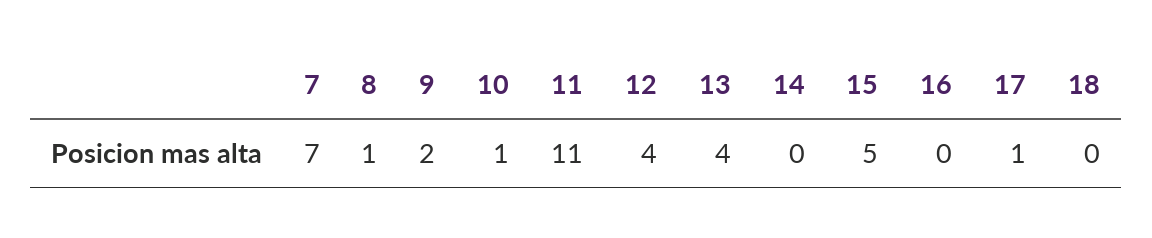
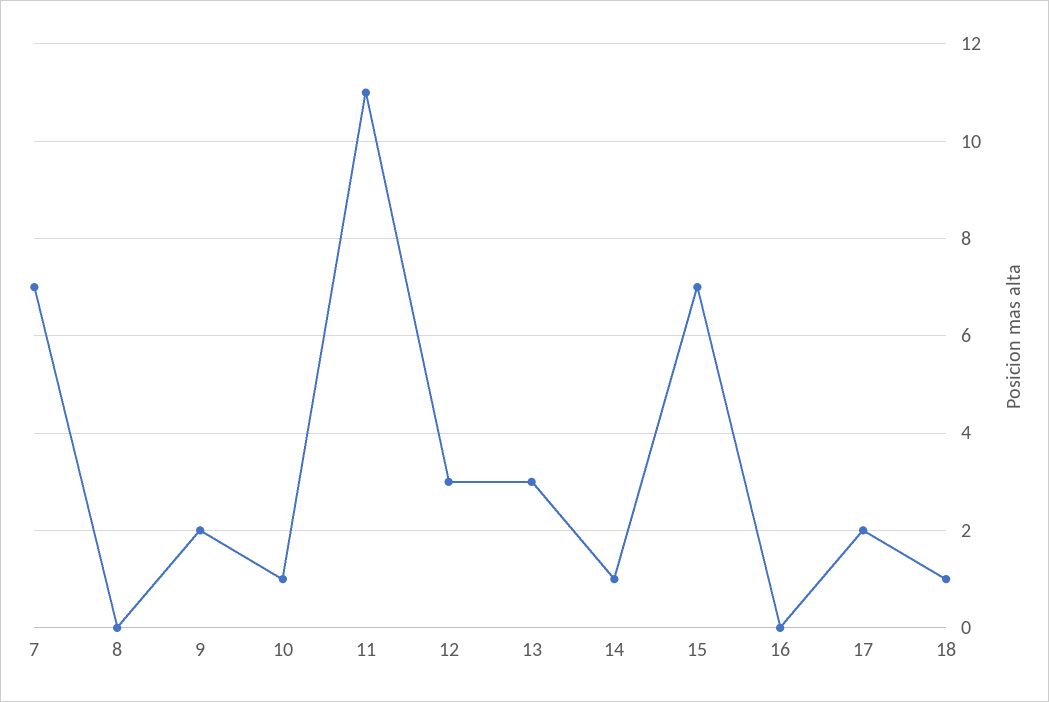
8: 1 -> 0
12: 4 -> 3
13: 4 -> 3
14: 0 -> 1
15: 5 -> 7
17: 1 -> 2
18: 0 -> 1

